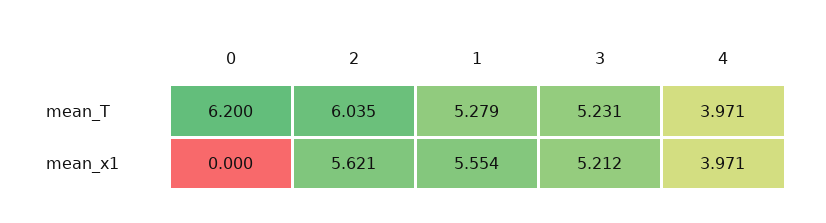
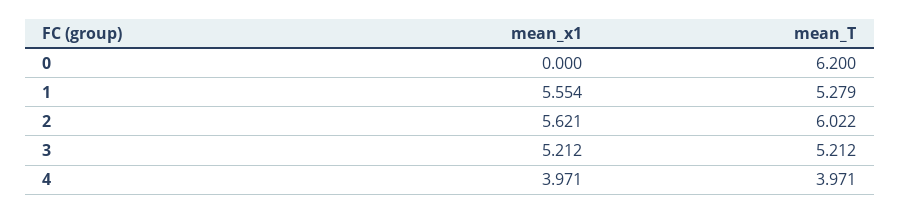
2, mean_T: 6.035 -> 6.022
3, mean_T: 5.231 -> 5.212

